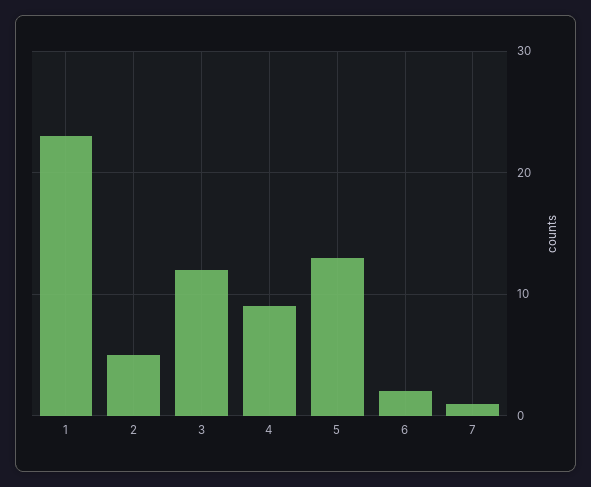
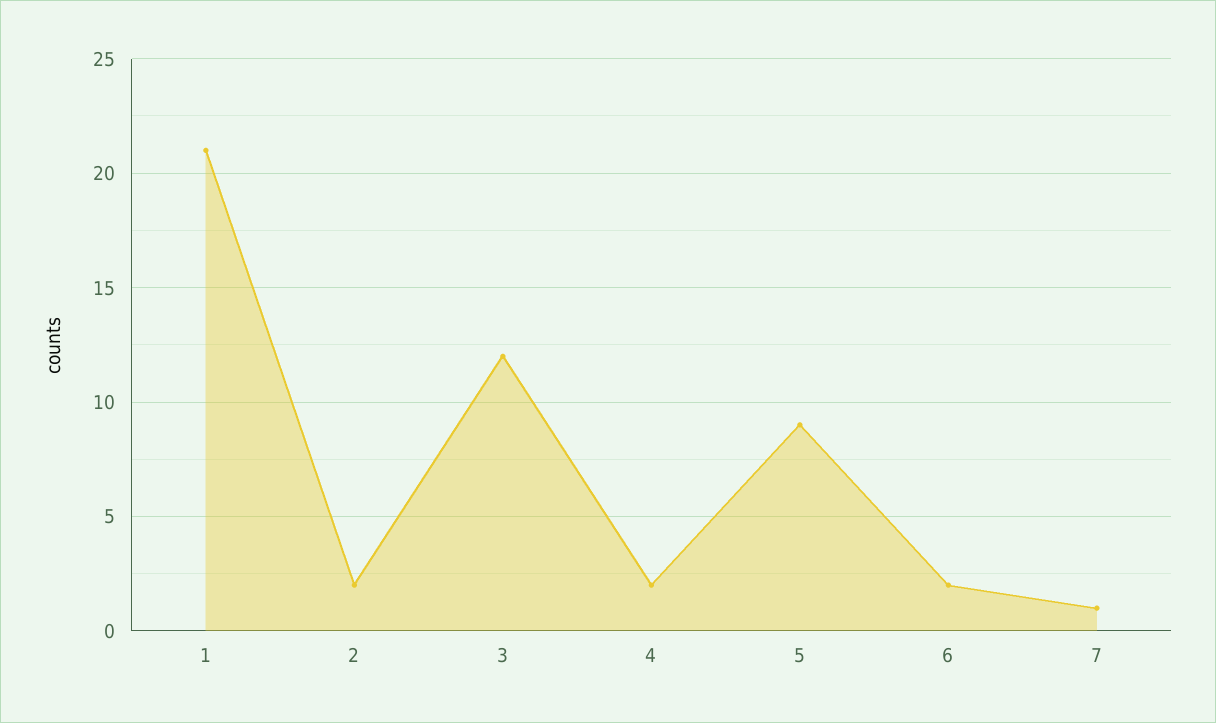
1: 23 -> 21
2: 5 -> 2
4: 9 -> 2
5: 13 -> 9

